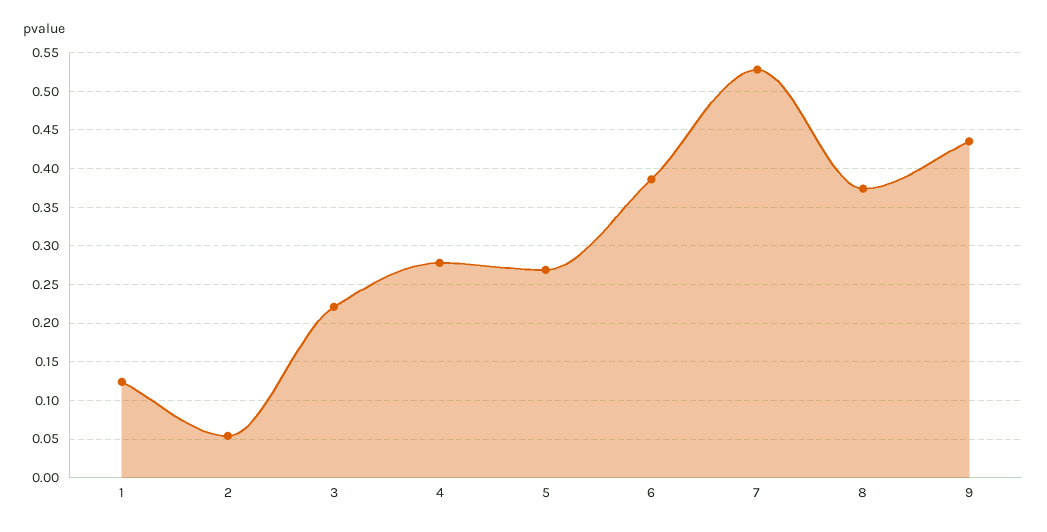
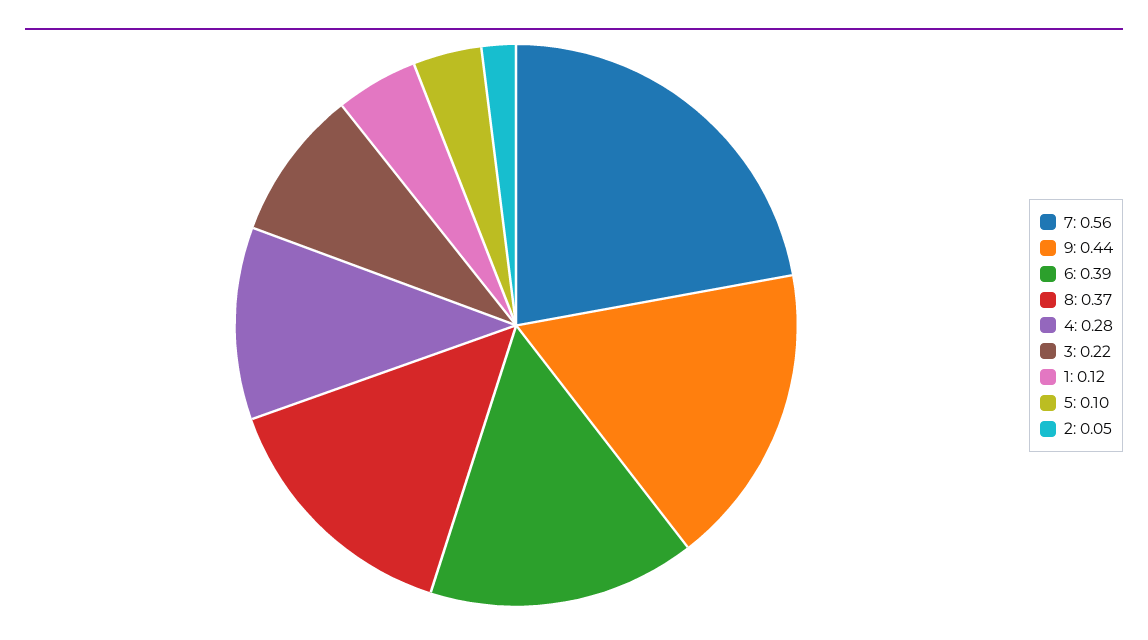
5: 0.27 -> 0.1
7: 0.53 -> 0.56

